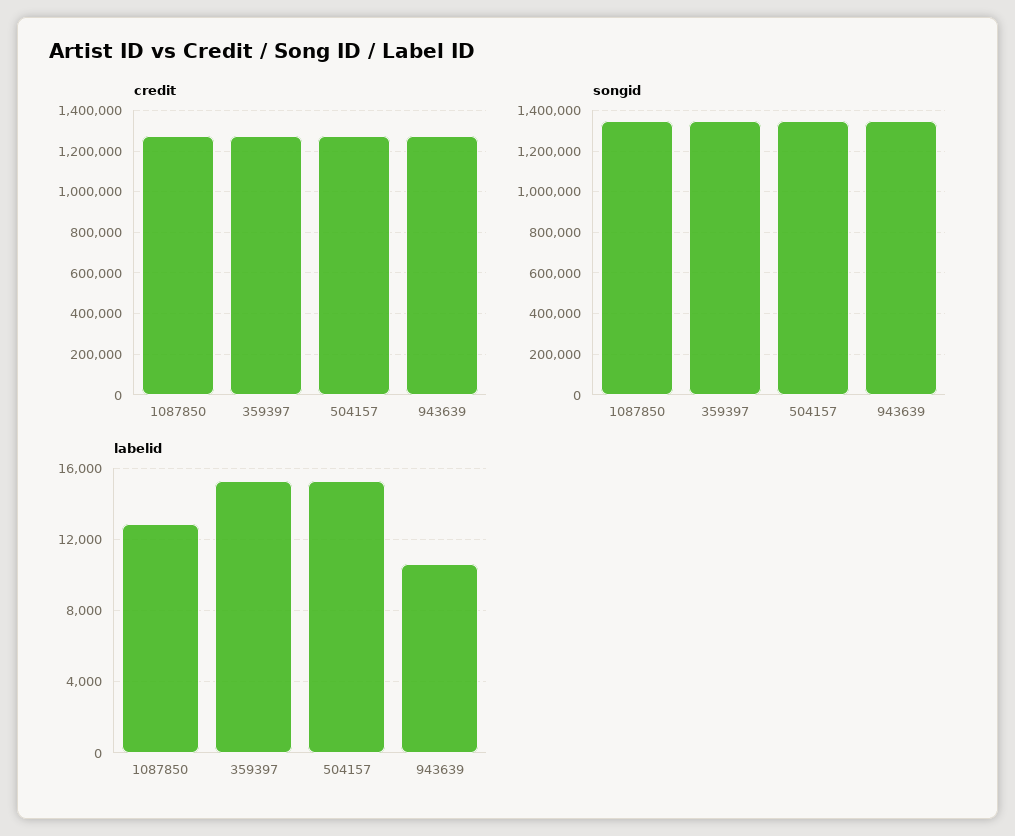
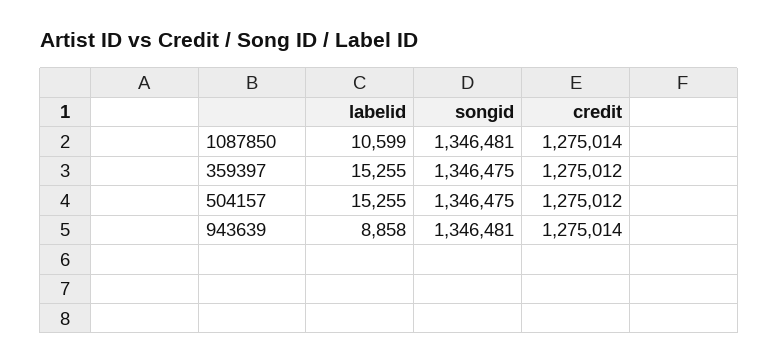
labelid, 1087850: 13000 -> 10599
labelid, 943639: 10500 -> 8858

